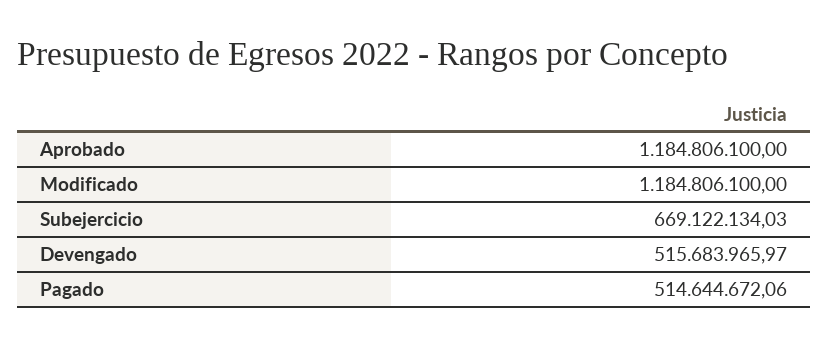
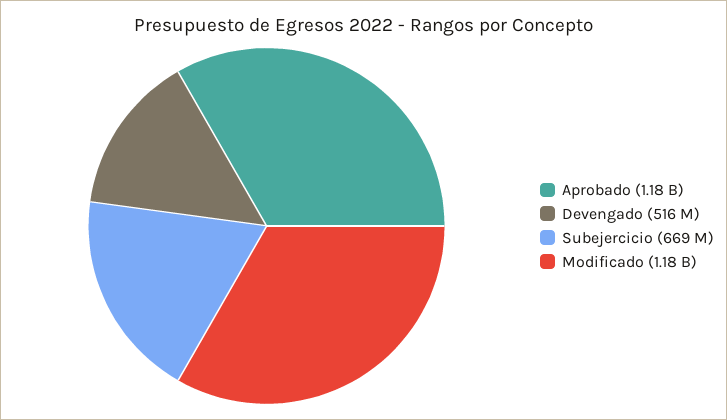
Pagado: 514644672.06 -> none

